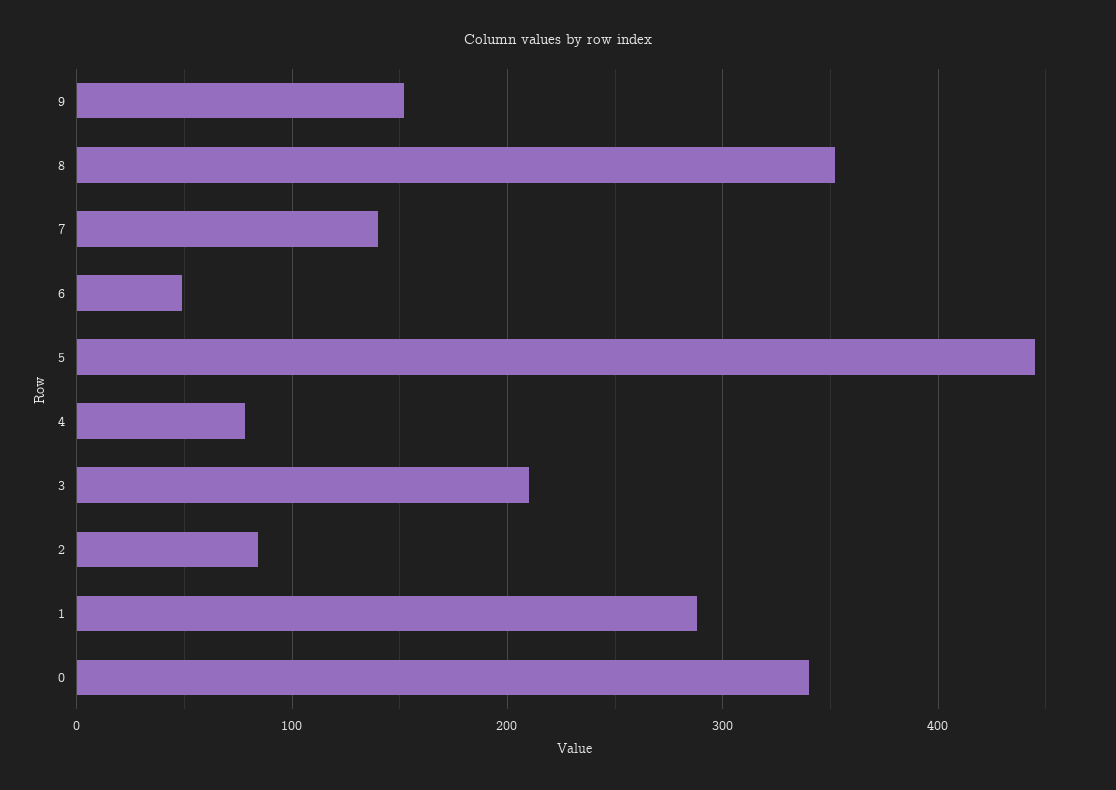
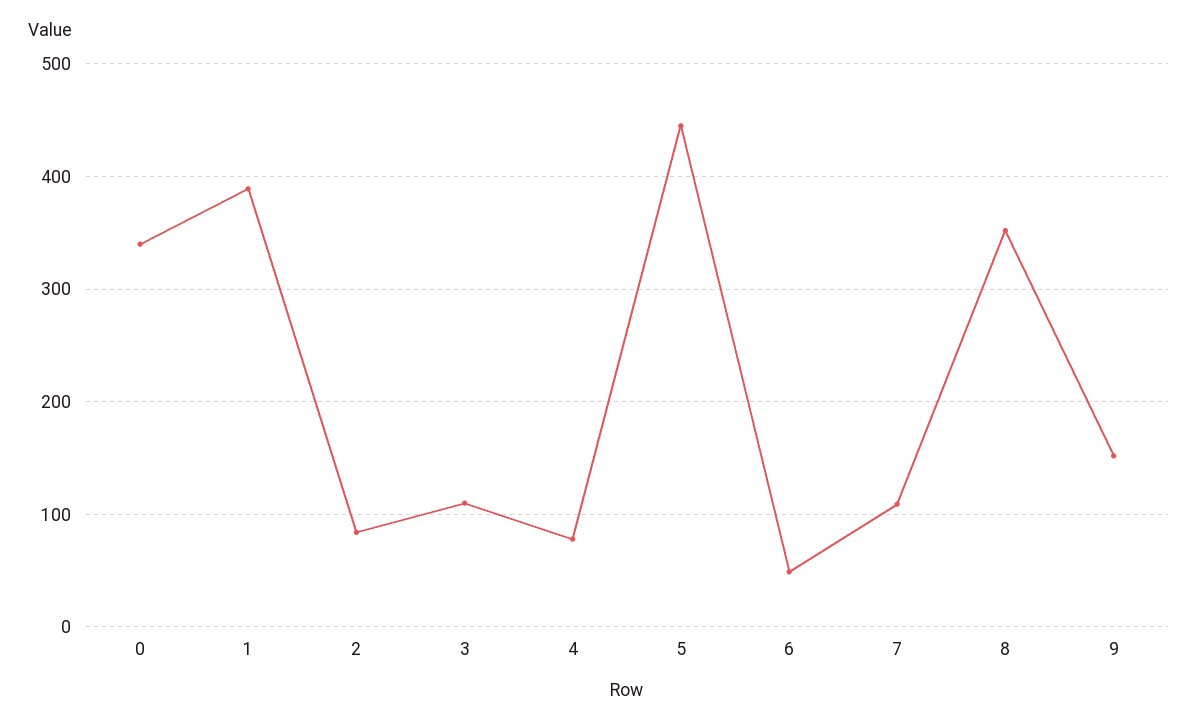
7: 140 -> 110
3: 210 -> 110
1: 290 -> 390

